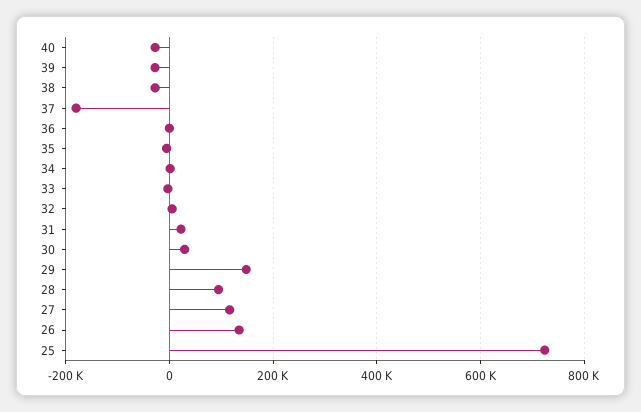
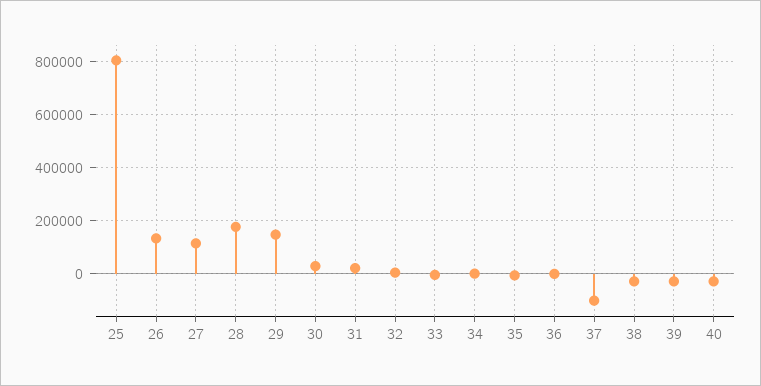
37: -180000 -> -100000
28: 100000 -> 175000
25: 720000 -> 800000

